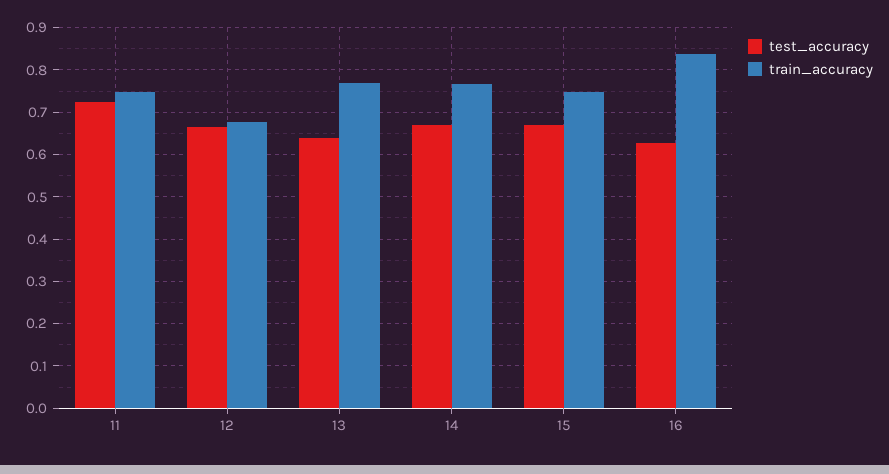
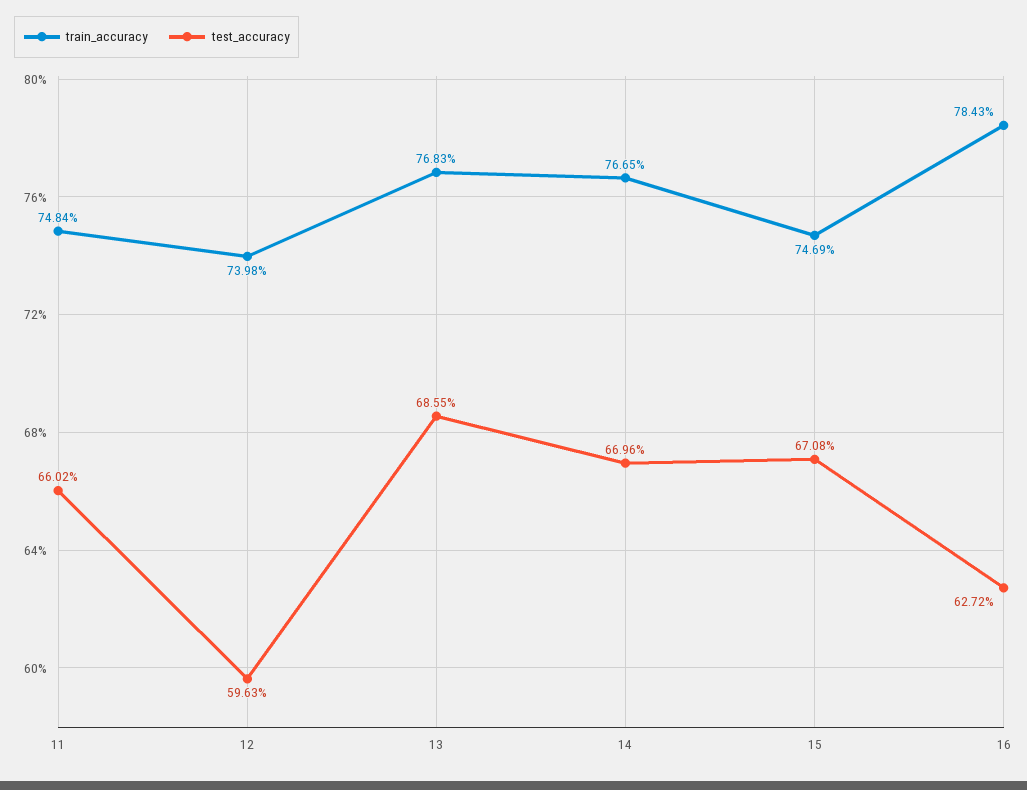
test_accuracy, 11: 0.72 -> 0.6602
test_accuracy, 12: 0.66 -> 0.5963
train_accuracy, 12: 0.68 -> 0.7398
test_accuracy, 13: 0.64 -> 0.6855
train_accuracy, 16: 0.84 -> 0.7843

